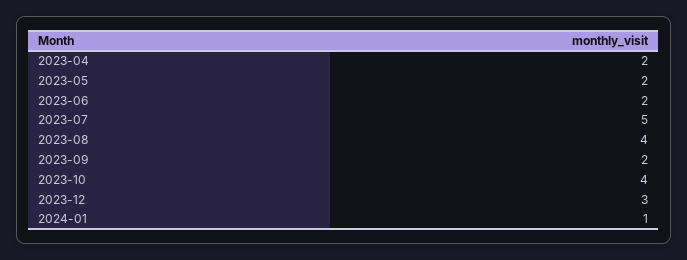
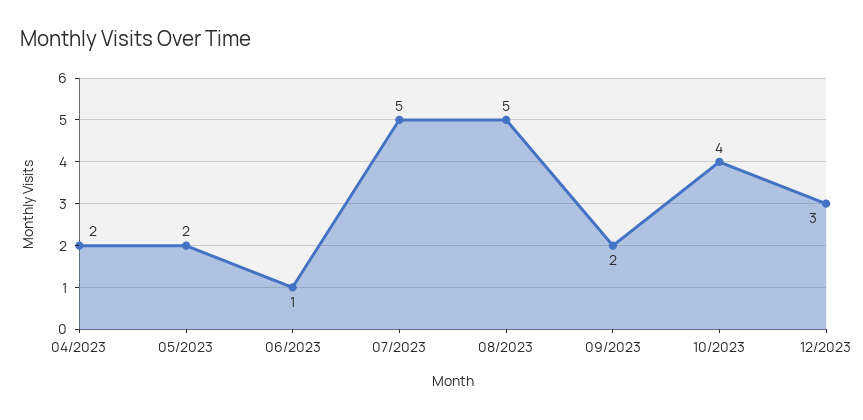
2023-06: 2 -> 1
2023-08: 4 -> 5
2024-01: 1 -> none

